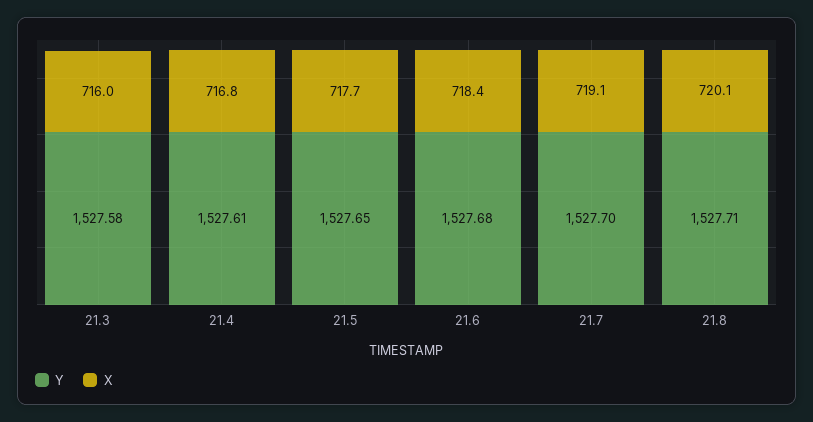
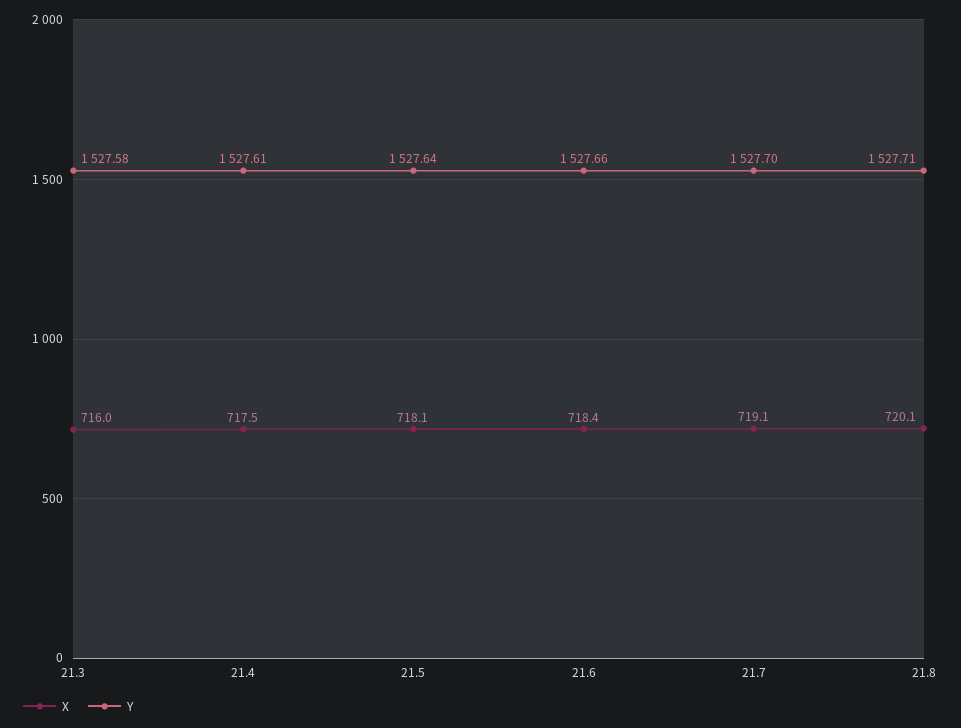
X, 21.4: 716.8 -> 717.5
Y, 21.5: 1527.65 -> 1527.64
X, 21.5: 717.7 -> 718.1
Y, 21.6: 1527.68 -> 1527.66

